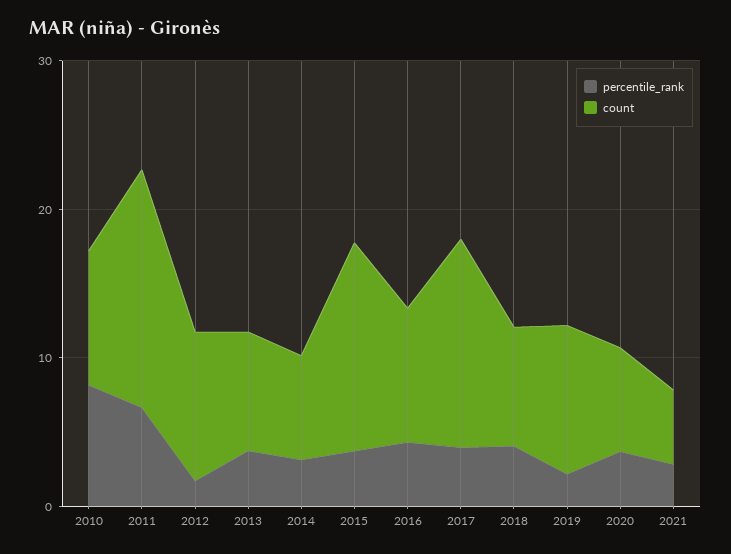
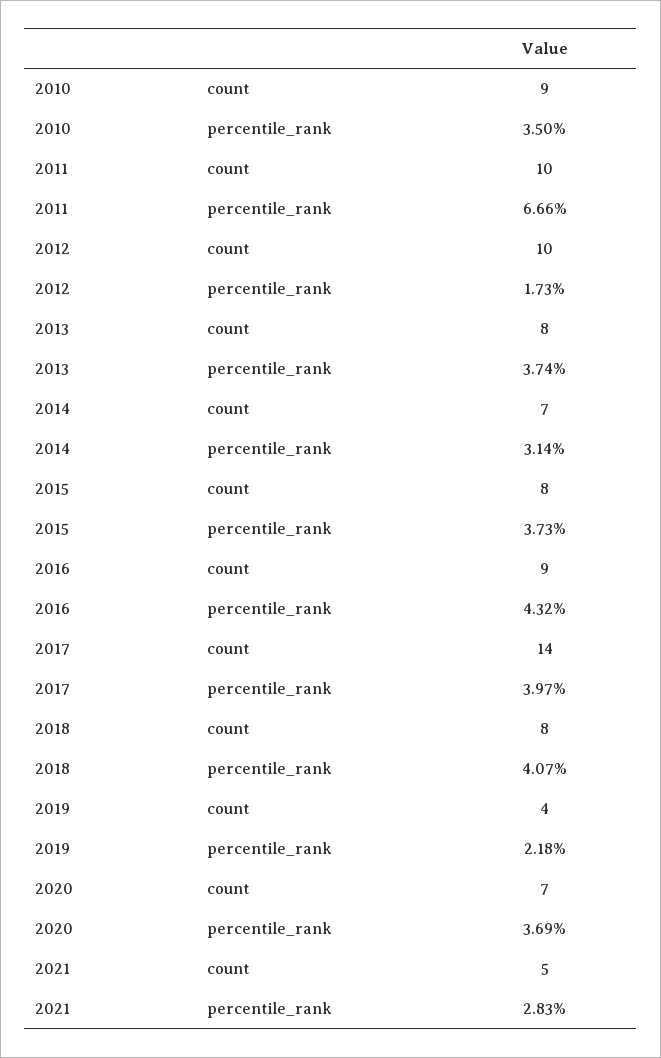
percentile_rank, 2010: 8 -> 3.5
count, 2011: 16 -> 10
count, 2015: 14 -> 8
count, 2019: 10 -> 4

